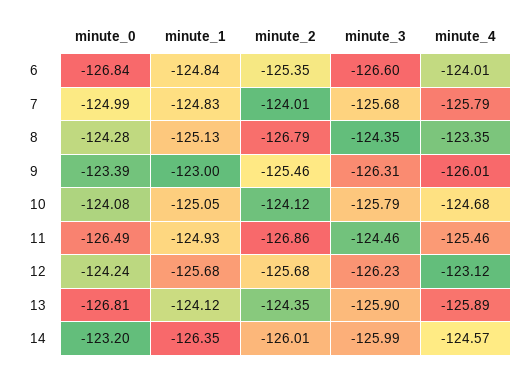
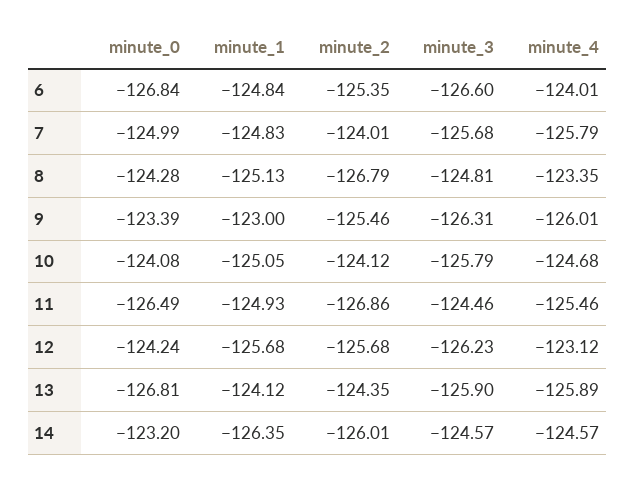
minute_3, 8: -124.35 -> -124.81
minute_3, 14: -125.99 -> -124.57

